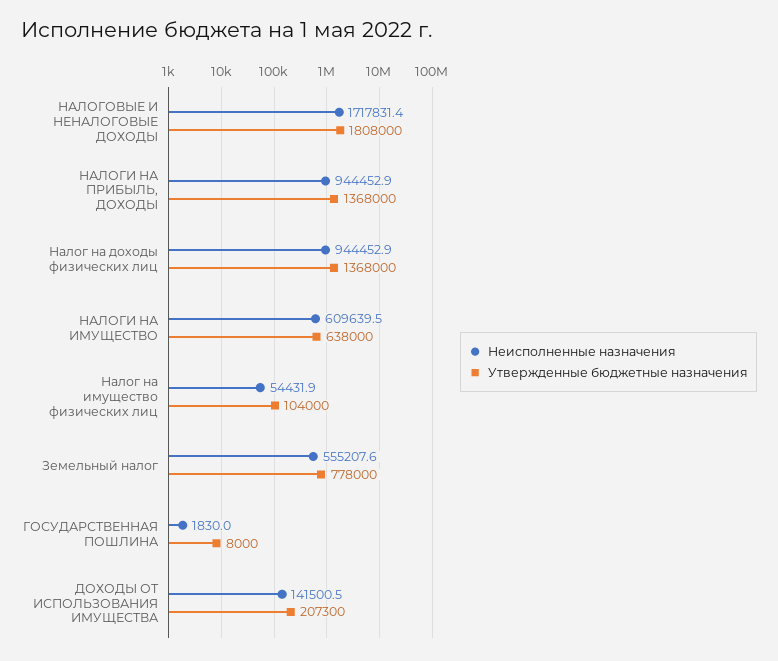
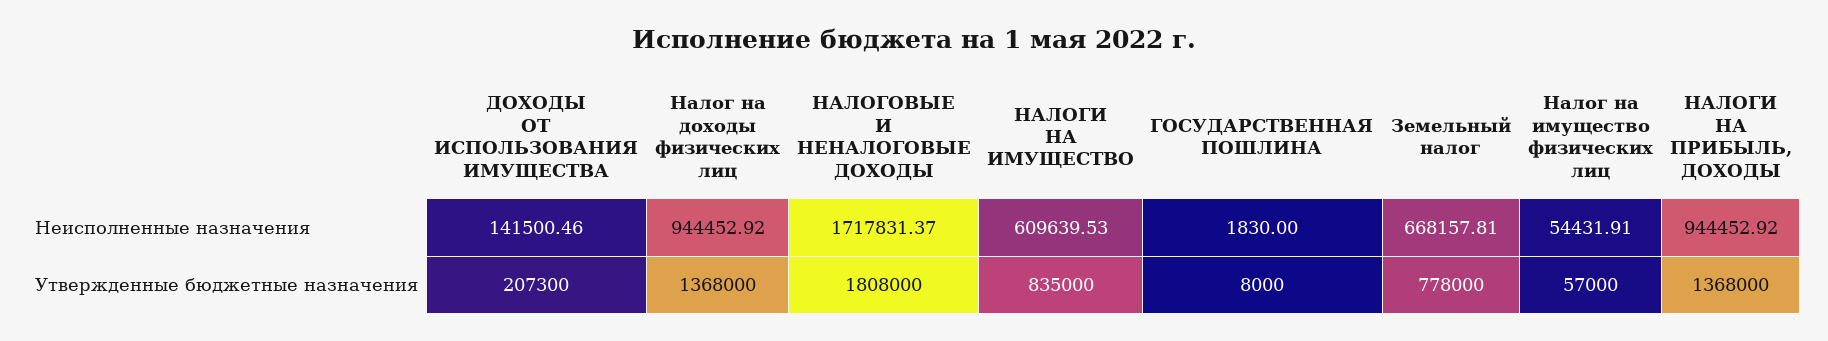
Утвержденные бюджетные назначения, НАЛОГИ НА ИМУЩЕСТВО: 638000 -> 835000
Утвержденные бюджетные назначения, Налог на имущество физических лиц: 104000 -> 57000
Неисполненные назначения, Земельный налог: 555207.6 -> 668157.81

